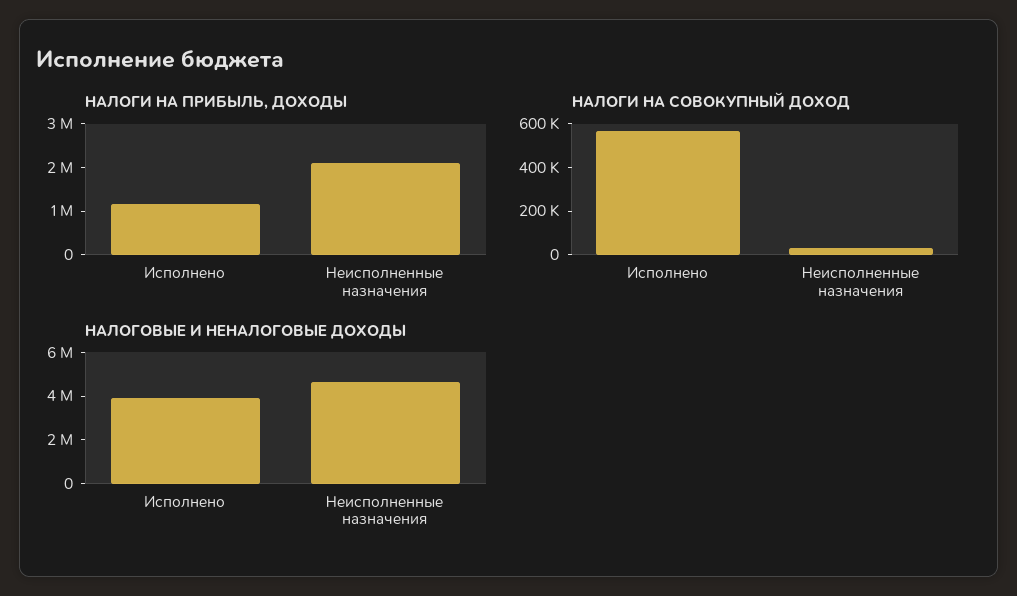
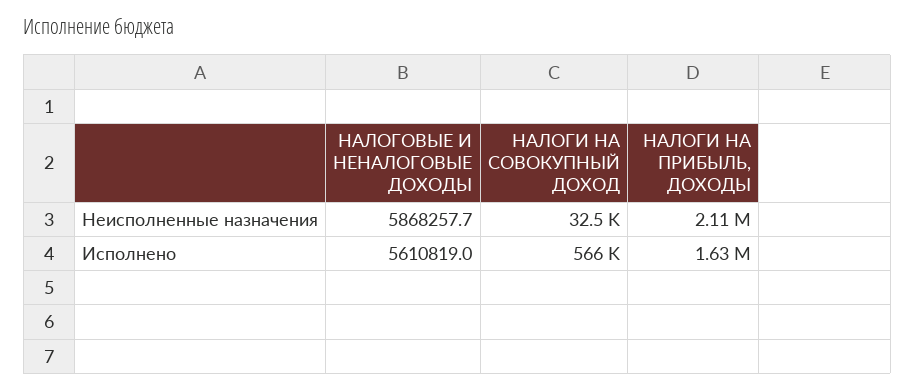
НАЛОГИ НА ПРИБЫЛЬ, ДОХОДЫ, Исполнено: 1200000 -> 1630000
НАЛОГОВЫЕ И НЕНАЛОГОВЫЕ ДОХОДЫ, Исполнено: 4000000 -> 5610819
НАЛОГОВЫЕ И НЕНАЛОГОВЫЕ ДОХОДЫ, Неисполненные назначения: 4500000 -> 5868257.7

